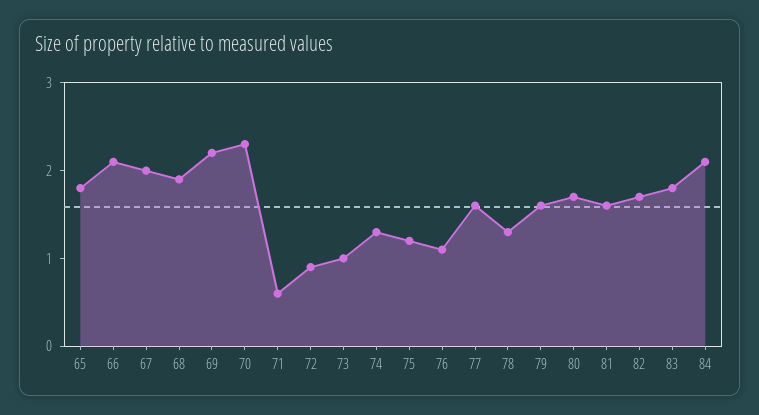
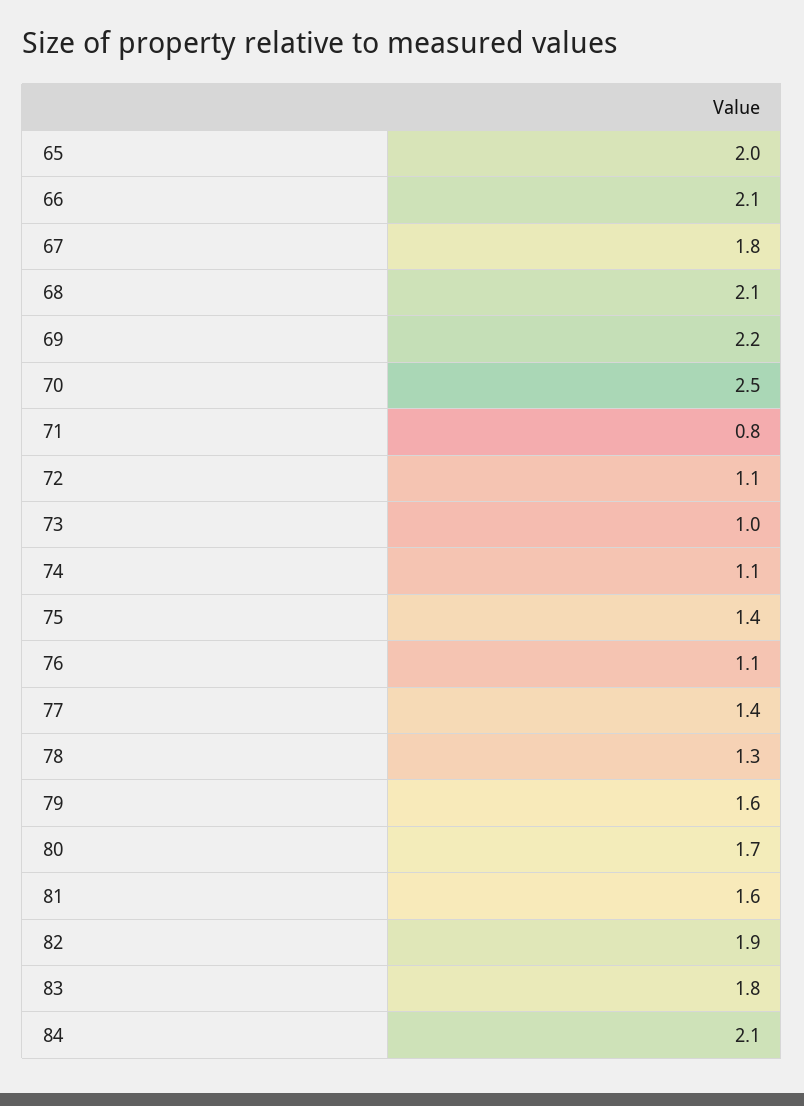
65: 1.8 -> 2
67: 2 -> 1.8
68: 1.9 -> 2.1
70: 2.3 -> 2.5
71: 0.6 -> 0.8
72: 0.9 -> 1.1
74: 1.3 -> 1.1
75: 1.2 -> 1.4
77: 1.6 -> 1.4
82: 1.7 -> 1.9

